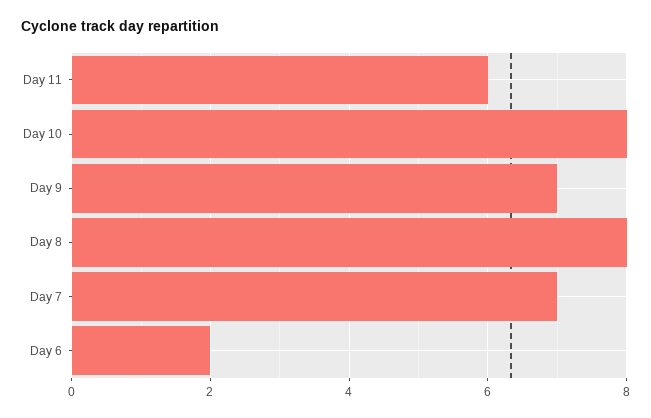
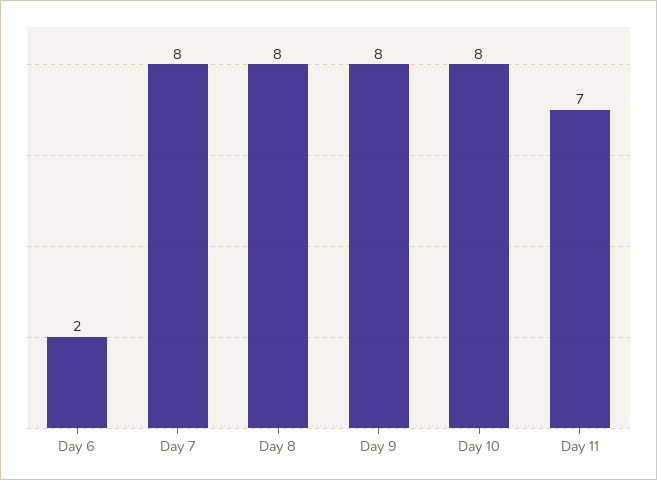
Day 11: 6 -> 7
Day 9: 7 -> 8
Day 7: 7 -> 8

